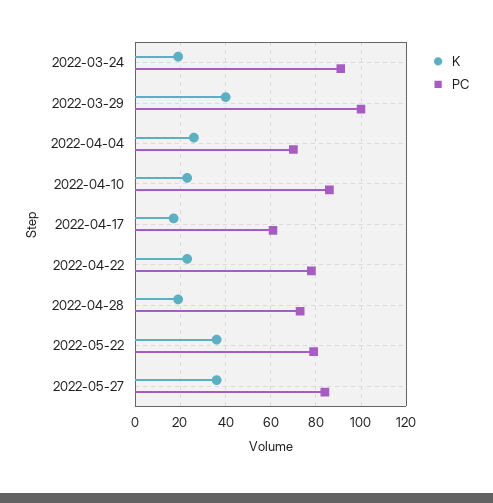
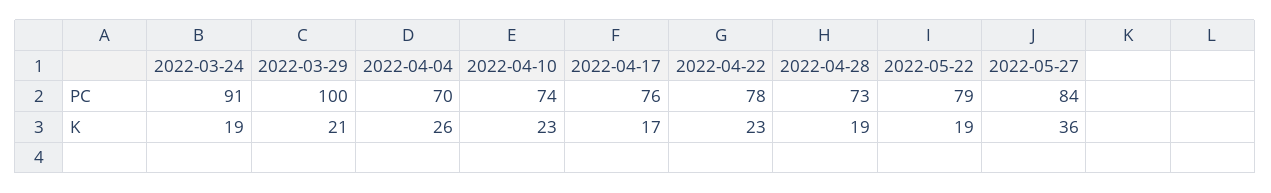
K, 2022-03-29: 40 -> 21
PC, 2022-04-10: 85 -> 74
PC, 2022-04-17: 60 -> 76
K, 2022-05-22: 35 -> 19

